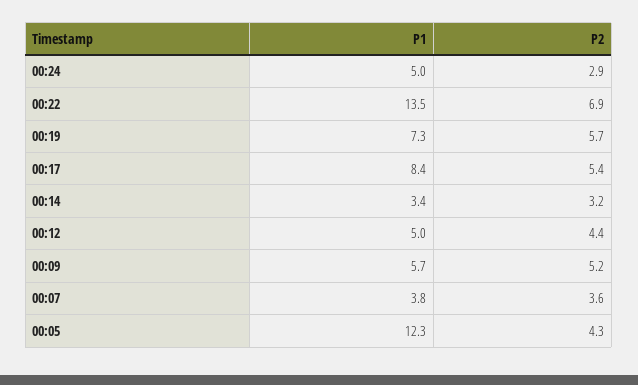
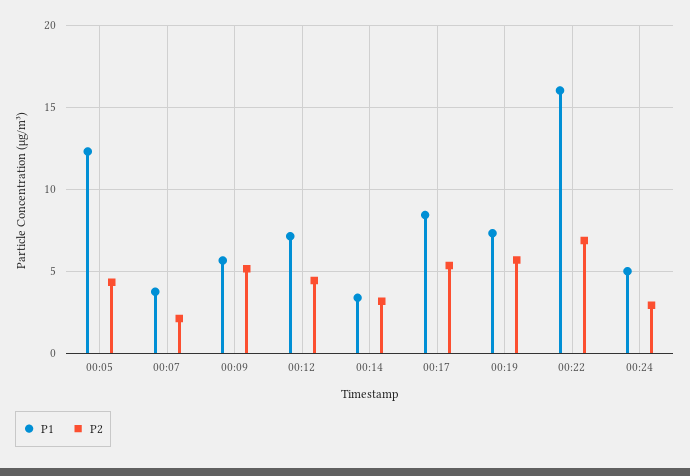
P1, 00:22: 13.5 -> 16
P1, 00:12: 5 -> 7
P2, 00:07: 3.6 -> 2

